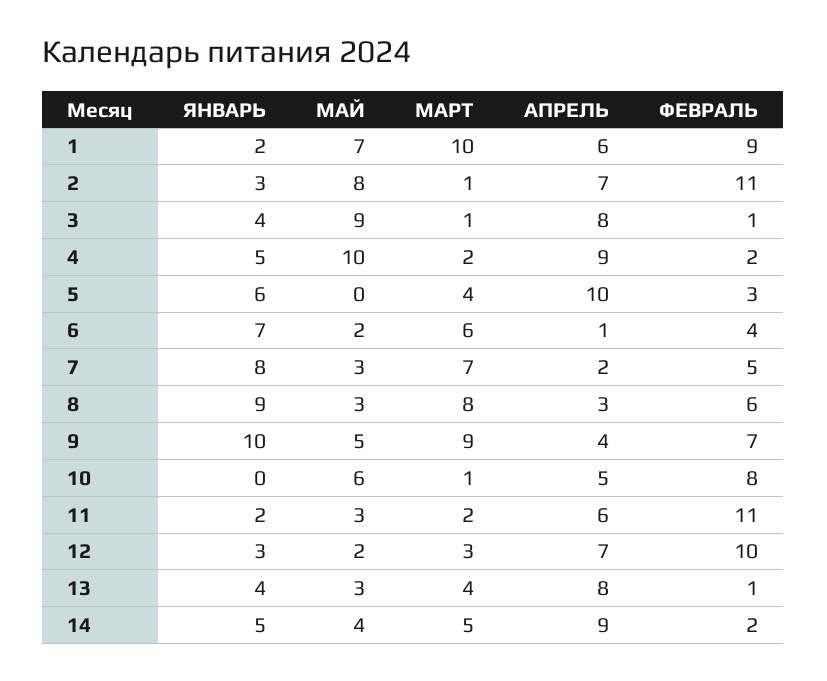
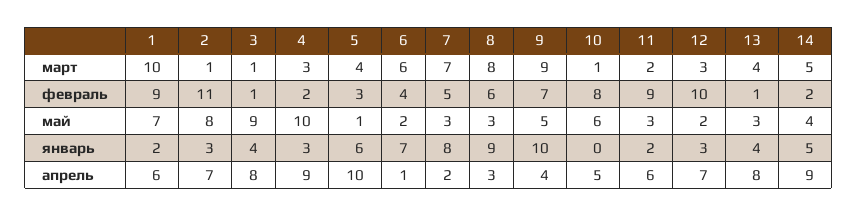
ЯНВАРЬ, 4: 5 -> 3
МАРТ, 4: 2 -> 3
МАЙ, 5: 0 -> 1
ФЕВРАЛЬ, 11: 11 -> 9

